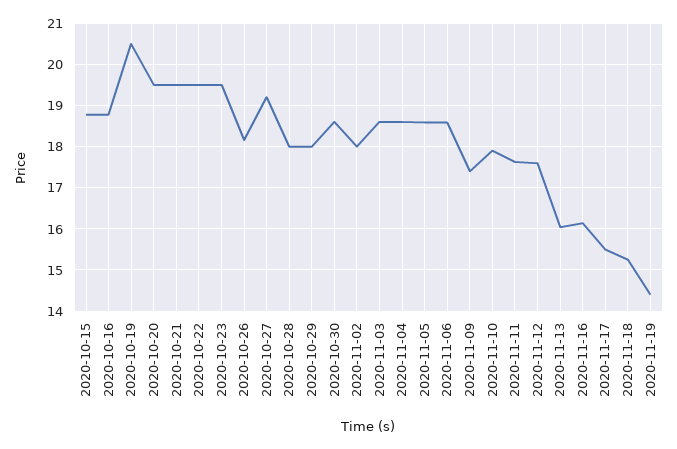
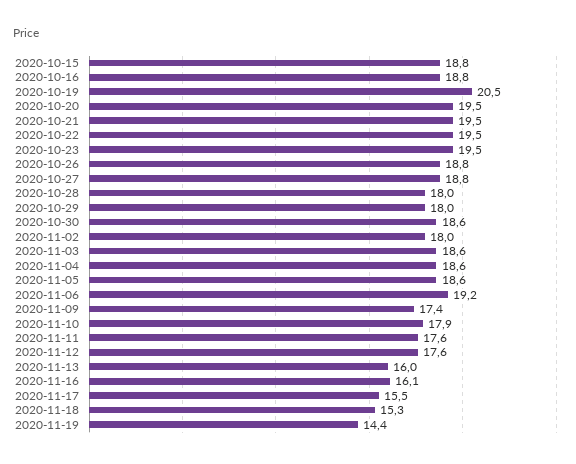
2020-10-26: 18.2 -> 18.8
2020-10-27: 19.2 -> 18.8
2020-11-06: 18.6 -> 19.2

